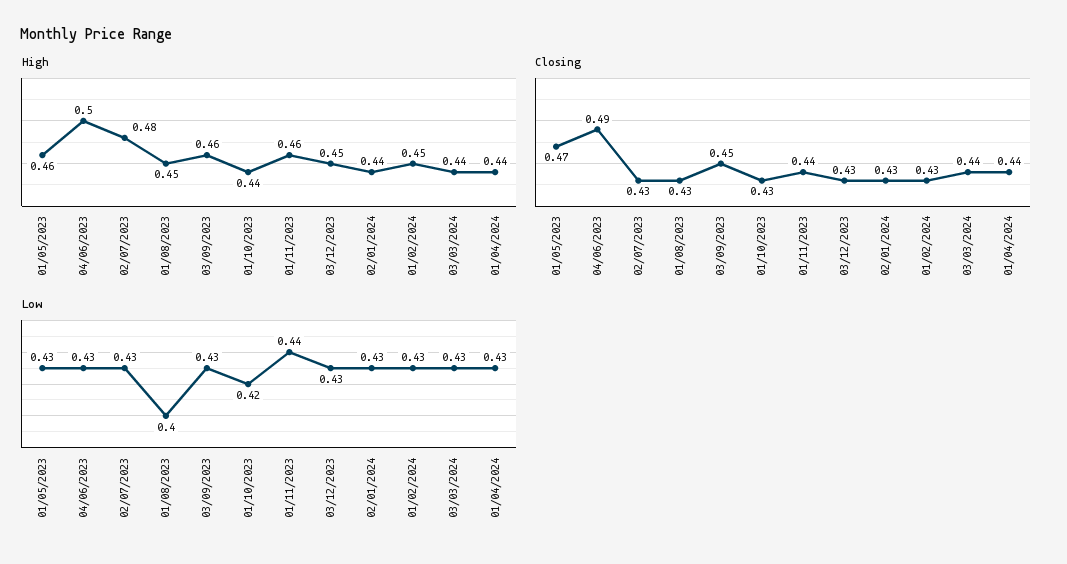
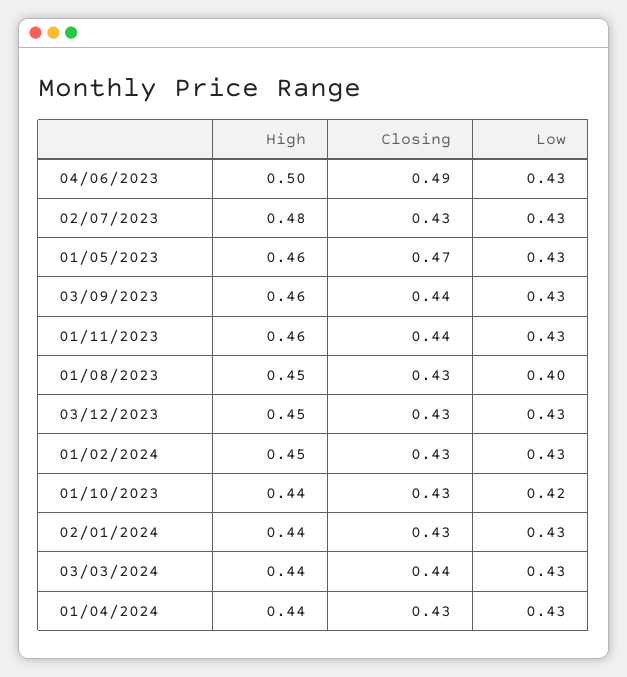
Closing, 03/09/2023: 0.45 -> 0.44
Closing, 01/04/2024: 0.44 -> 0.43
Low, 01/11/2023: 0.44 -> 0.43

